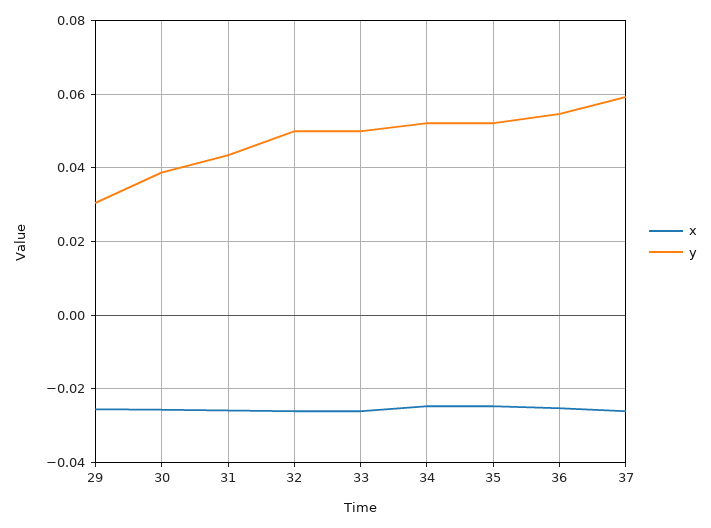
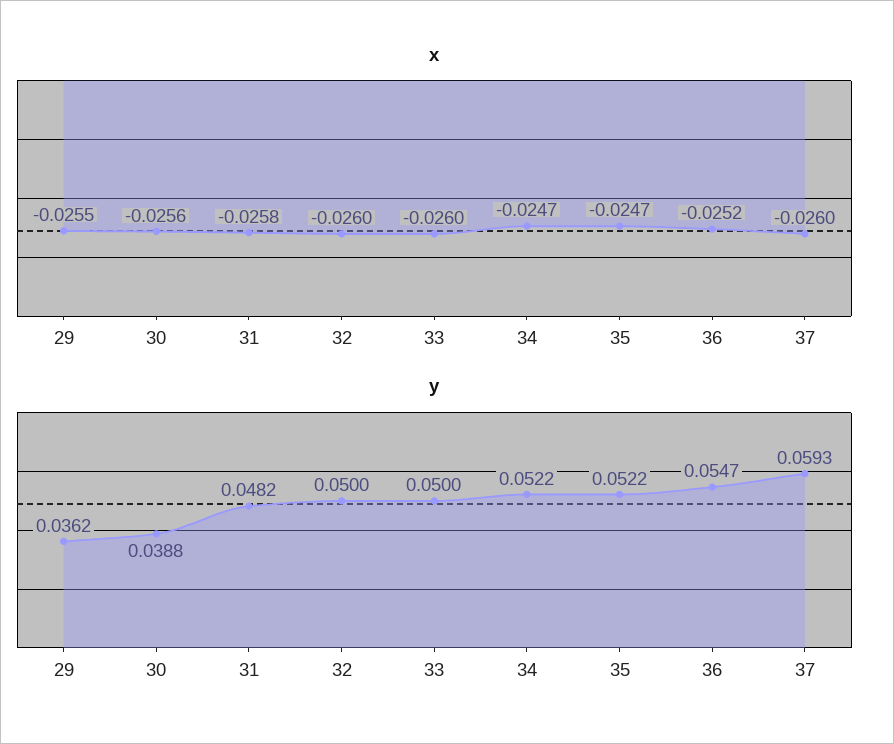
y, 29: 0.03 -> 0.0362
y, 31: 0.044 -> 0.0482

